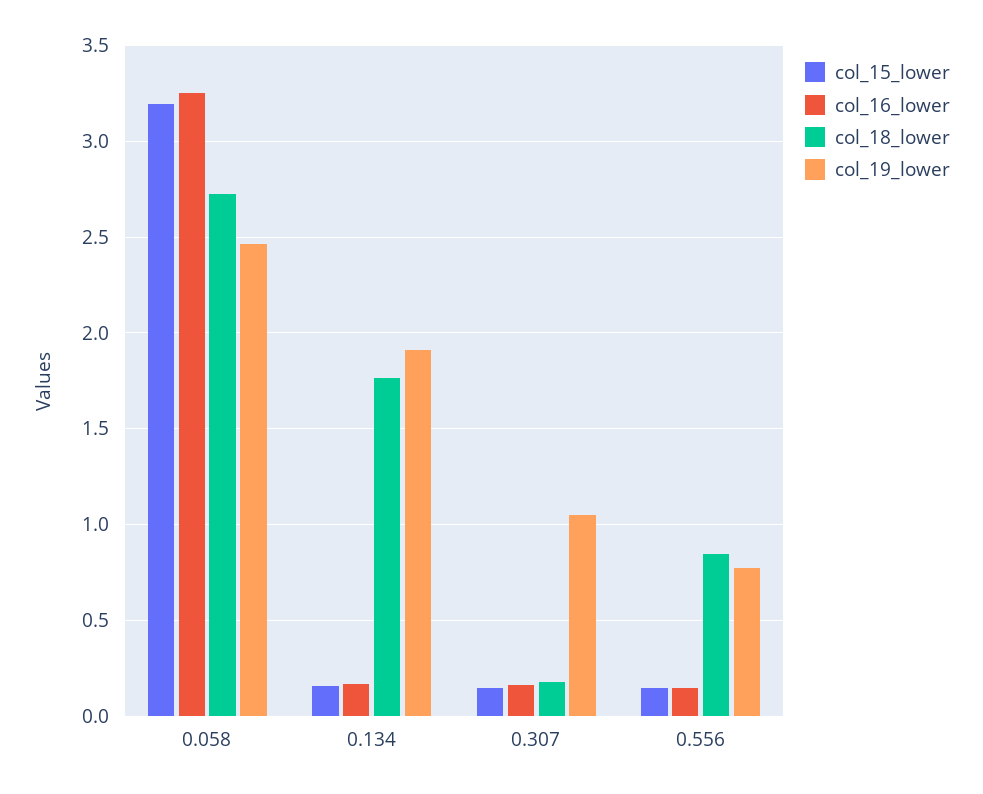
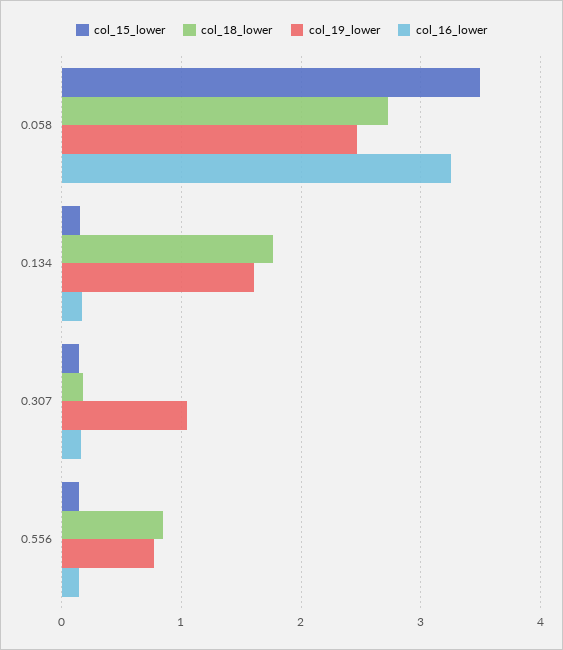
col_15_lower, 0.058: 3.2 -> 3.5
col_19_lower, 0.134: 1.9 -> 1.6

